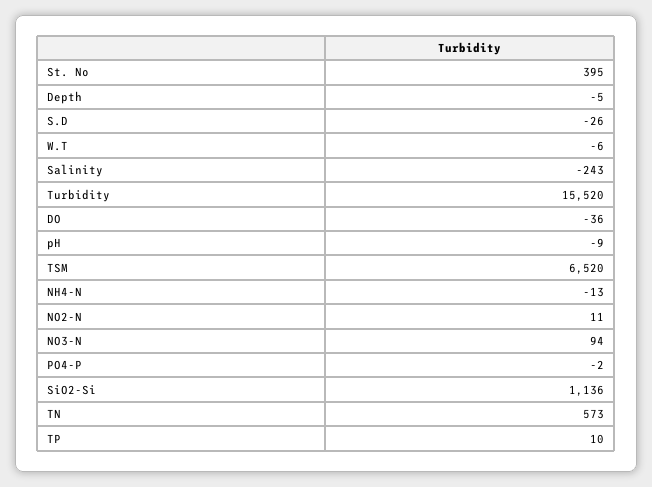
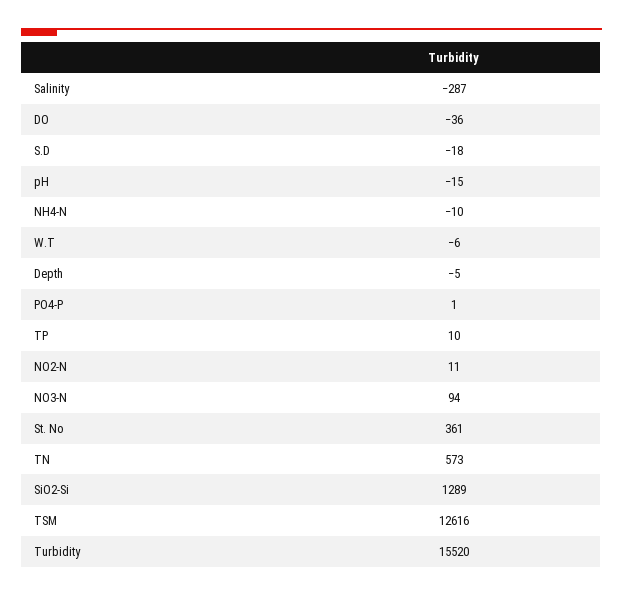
St. No: 395 -> 361
S.D: -26 -> -18
Salinity: -243 -> -287
pH: -9 -> -15
TSM: 6520 -> 12616
NH4-N: -13 -> -10
PO4-P: -2 -> 1
SiO2-Si: 1136 -> 1289

